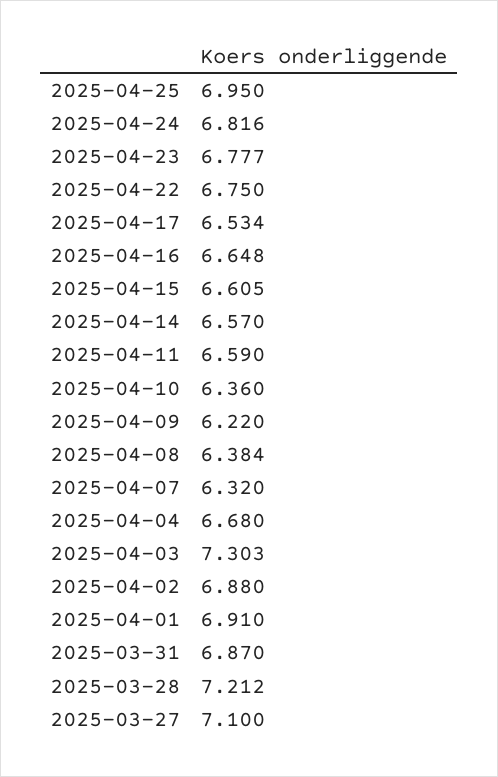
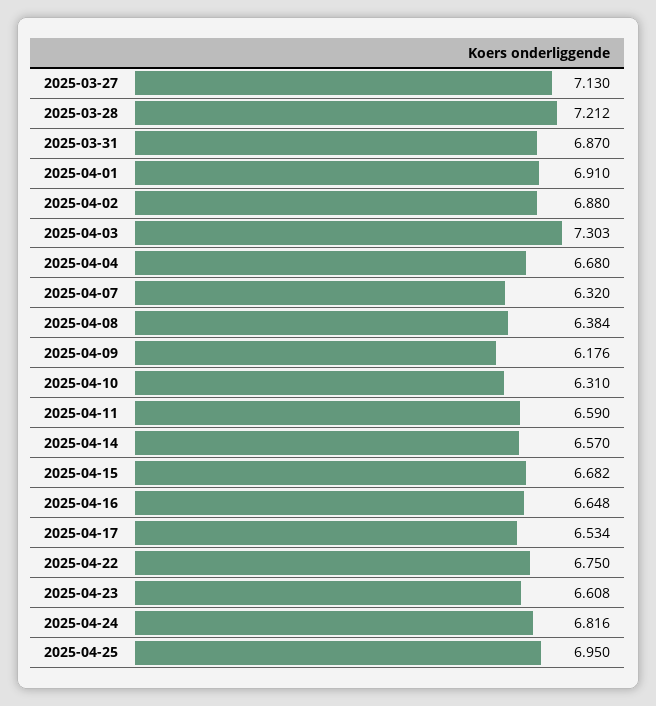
2025-04-23: 6.777 -> 6.608
2025-04-15: 6.605 -> 6.682
2025-04-10: 6.36 -> 6.31
2025-04-09: 6.22 -> 6.176
2025-03-27: 7.1 -> 7.13

